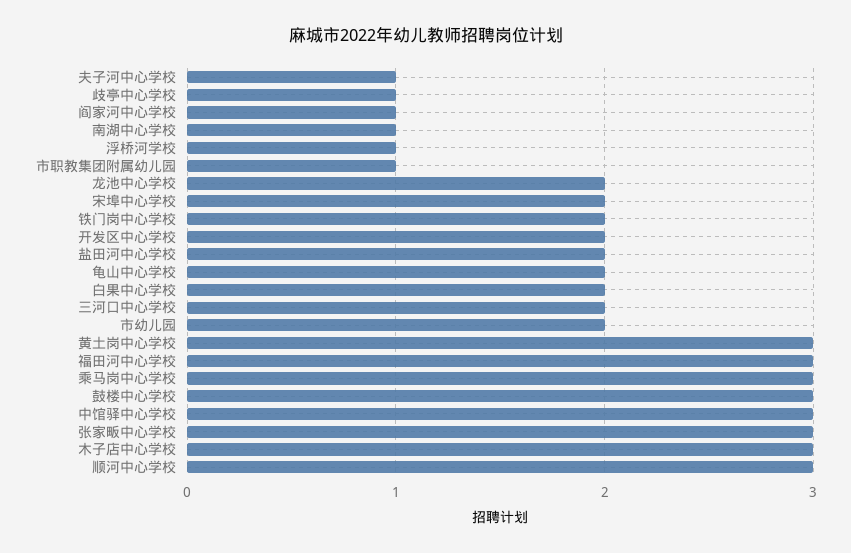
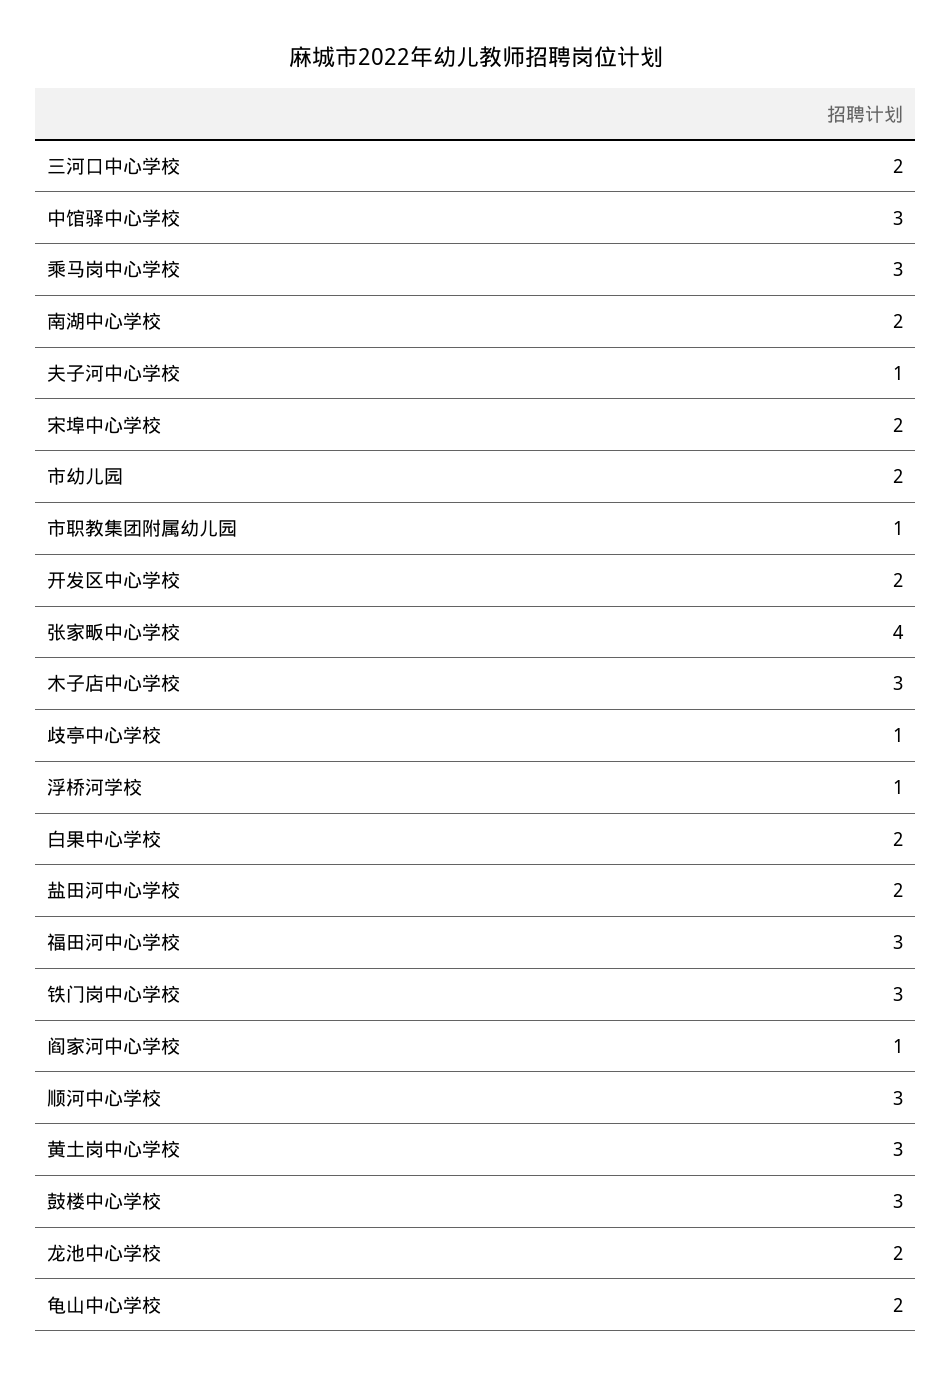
南湖中心学校: 1 -> 2
铁门岗中心学校: 2 -> 3
张家畈中心学校: 3 -> 4

